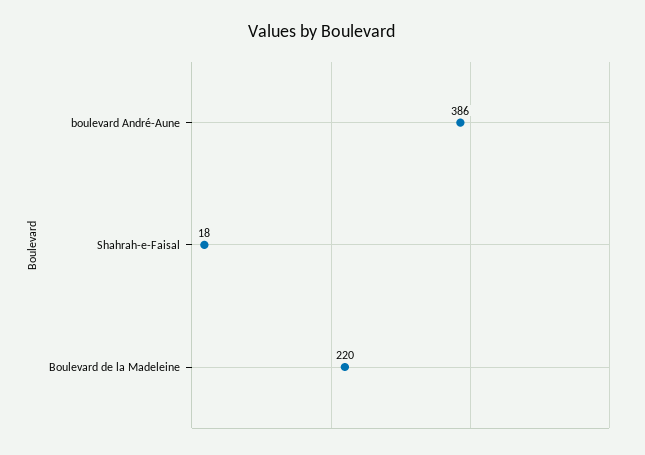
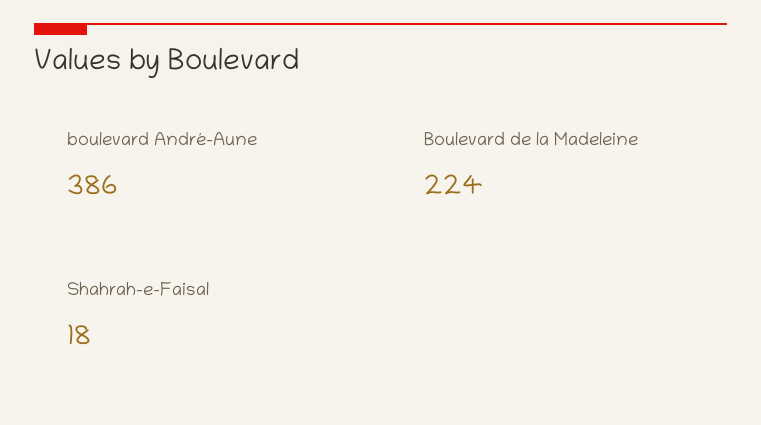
Boulevard de la Madeleine: 220 -> 224

